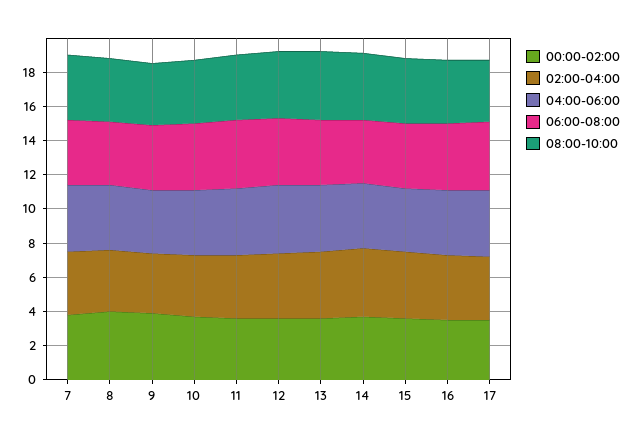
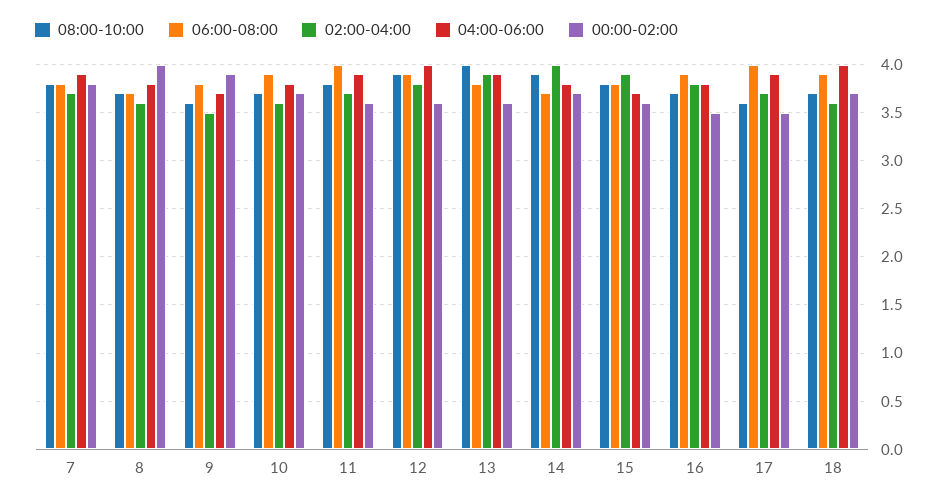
08:00-10:00, 18: none -> 3.7
06:00-08:00, 18: none -> 3.9
02:00-04:00, 18: none -> 3.6
04:00-06:00, 18: none -> 4
00:00-02:00, 18: none -> 3.7

